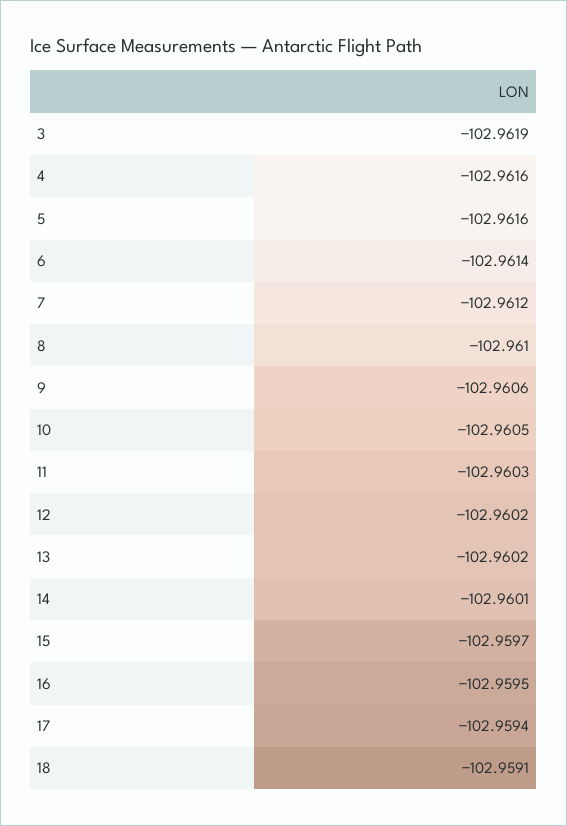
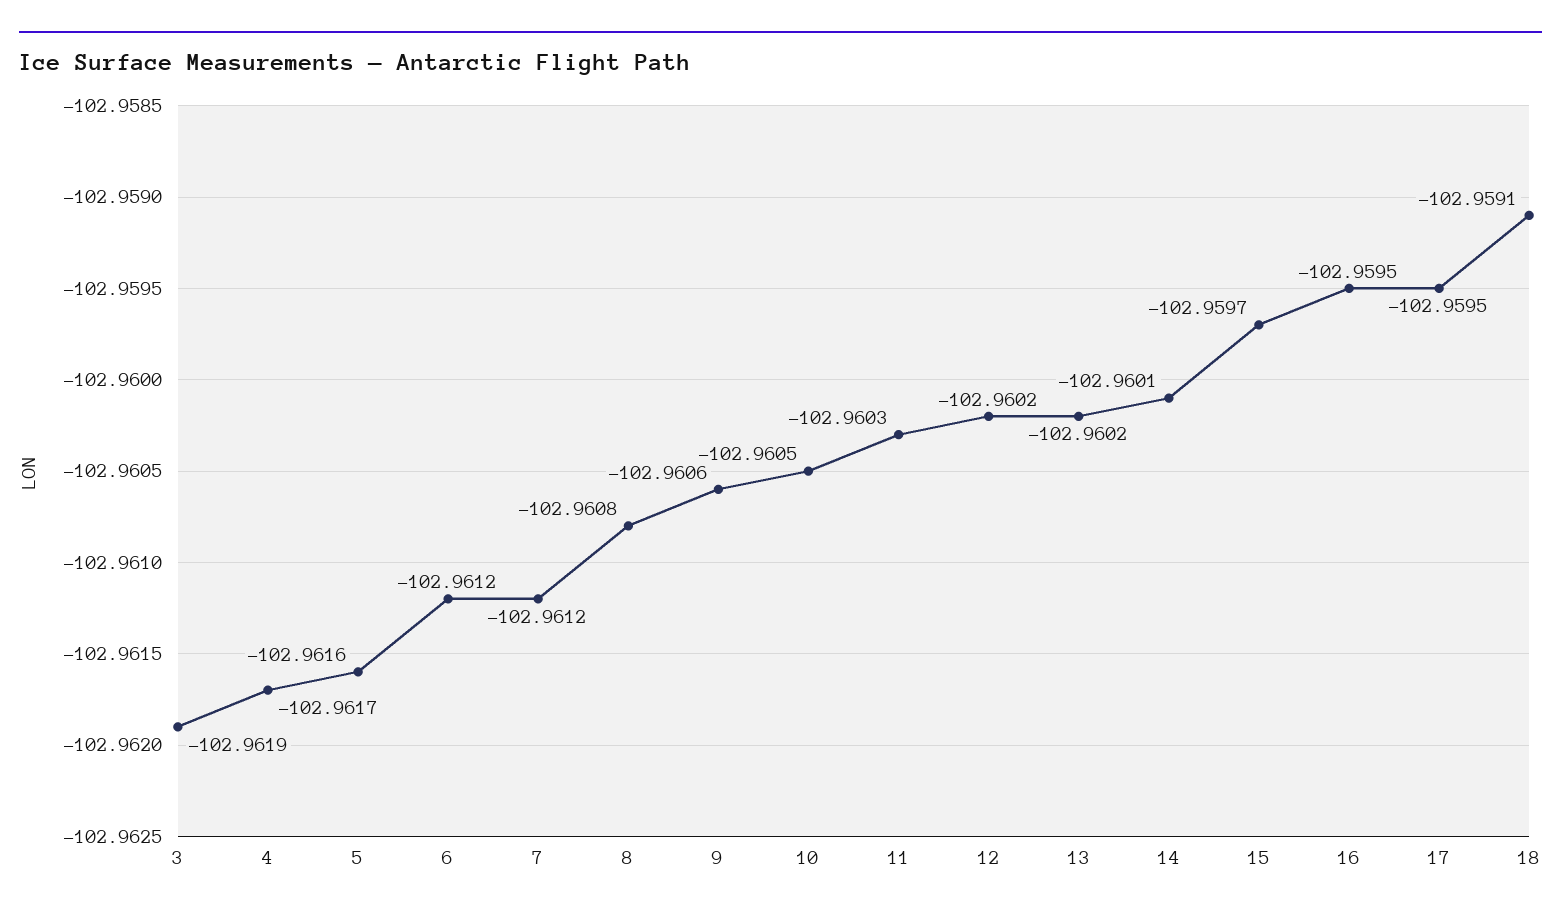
4: -102.9616 -> -102.9617
6: -102.9614 -> -102.9612
8: -102.961 -> -102.9608
17: -102.9594 -> -102.9595

